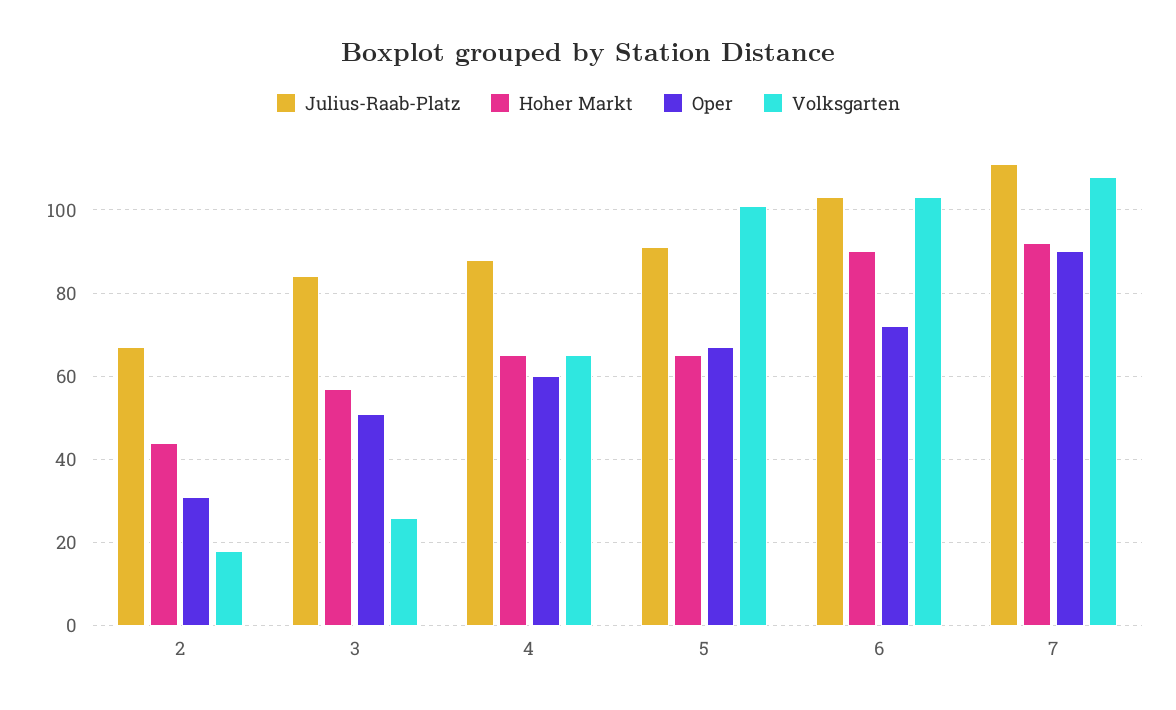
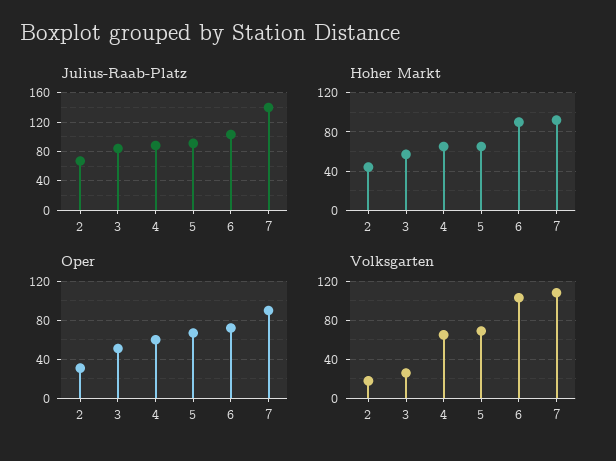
Volksgarten, 5: 100 -> 70
Julius-Raab-Platz, 7: 110 -> 140

